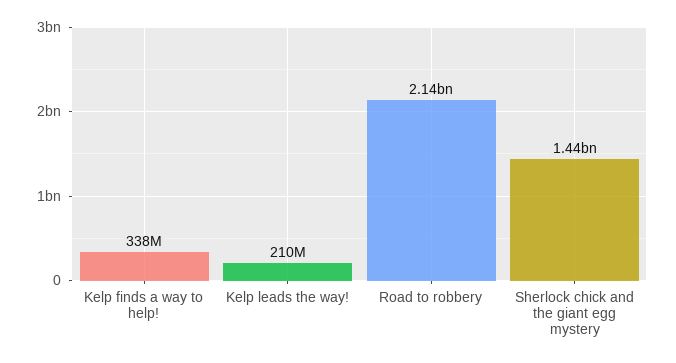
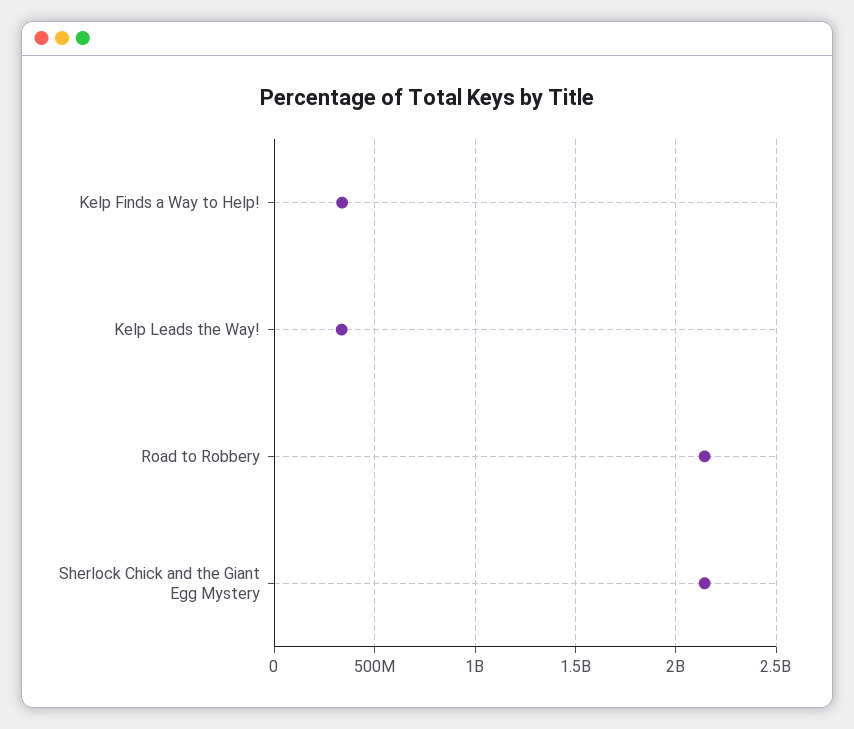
Kelp leads the way!: 210000000 -> 350000000
Sherlock chick and the giant egg mystery: 1440000000 -> 2150000000

